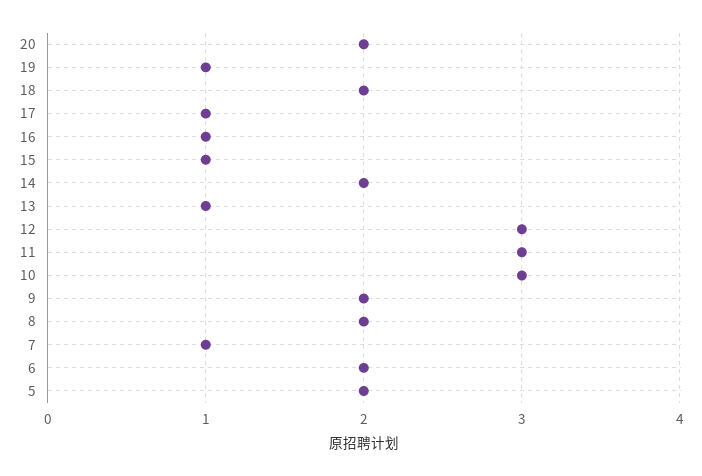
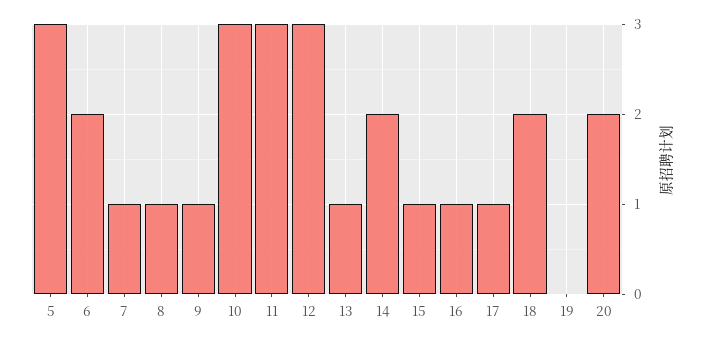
19: 1 -> 0
9: 2 -> 1
8: 2 -> 1
5: 2 -> 3

